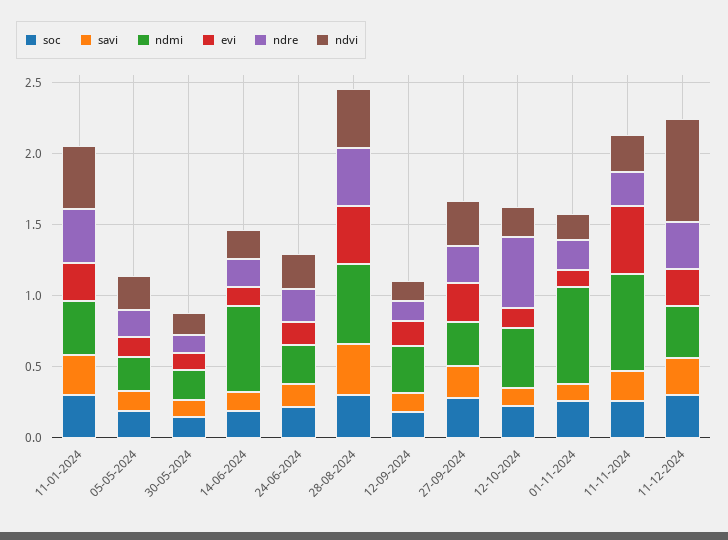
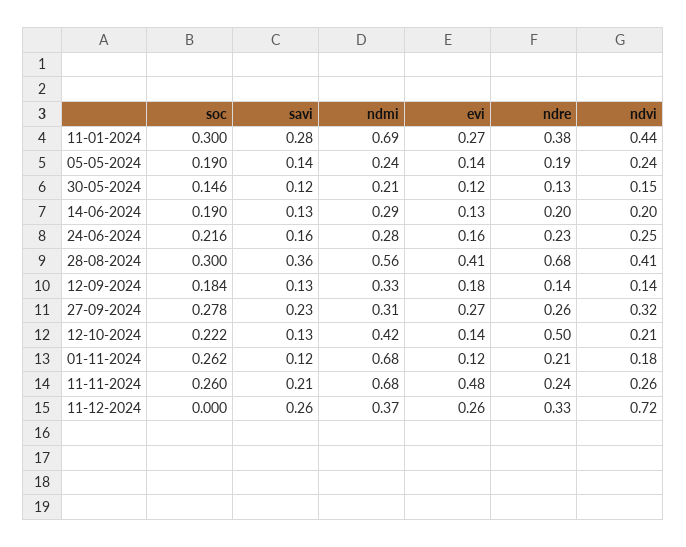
ndmi, 11-01-2024: 0.4 -> 0.69
ndmi, 14-06-2024: 0.6 -> 0.29
ndre, 28-08-2024: 0.4 -> 0.68
soc, 11-12-2024: 0.3 -> 0

